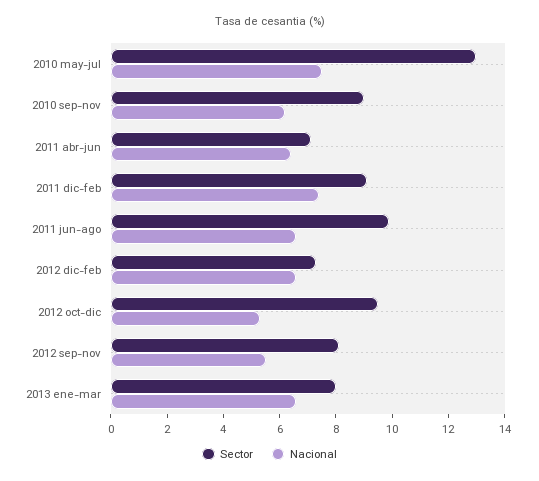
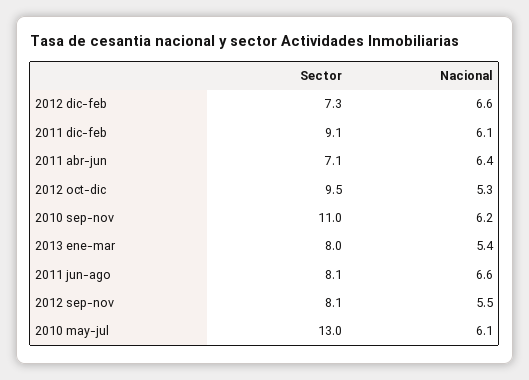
Nacional, 2010 may-jul: 7.5 -> 6.1
Sector, 2010 sep-nov: 9 -> 11
Nacional, 2011 dic-feb: 7.5 -> 6.1
Sector, 2011 jun-ago: 10 -> 8.1
Nacional, 2013 ene-mar: 6.5 -> 5.4

